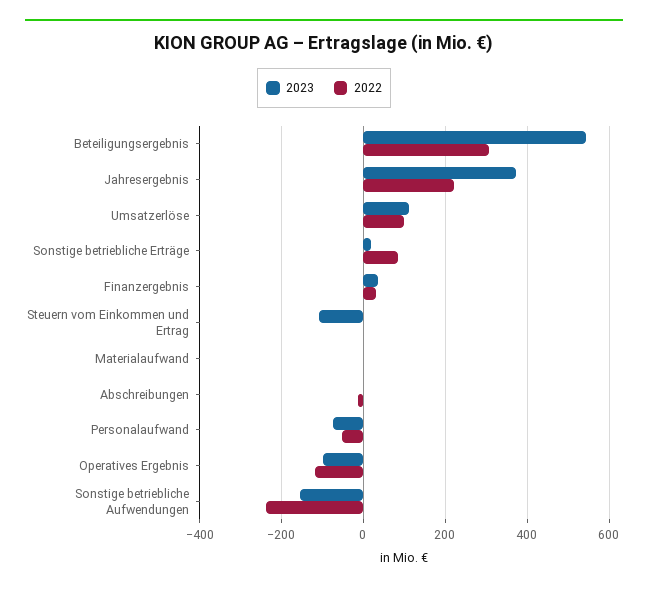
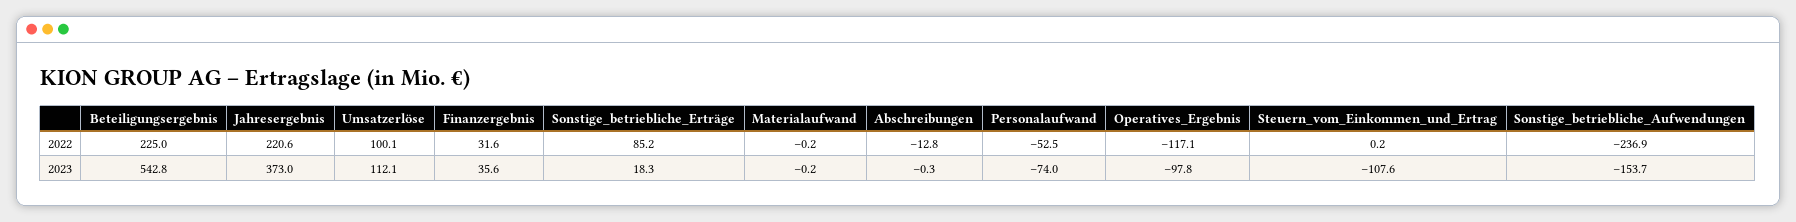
2022, Beteiligungsergebnis: 300 -> 225

